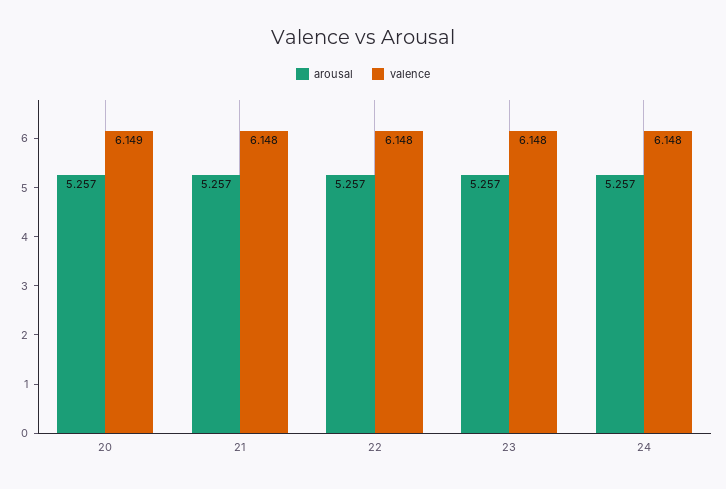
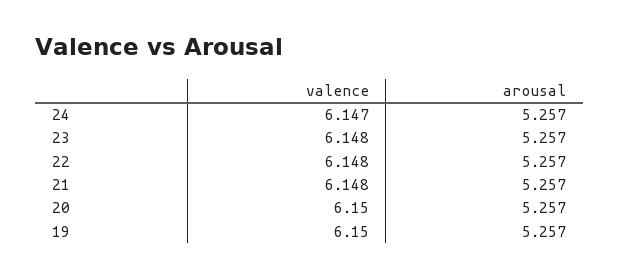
valence, 20: 6.149 -> 6.15
valence, 24: 6.148 -> 6.147
valence, 19: none -> 6.15
arousal, 19: none -> 5.257

